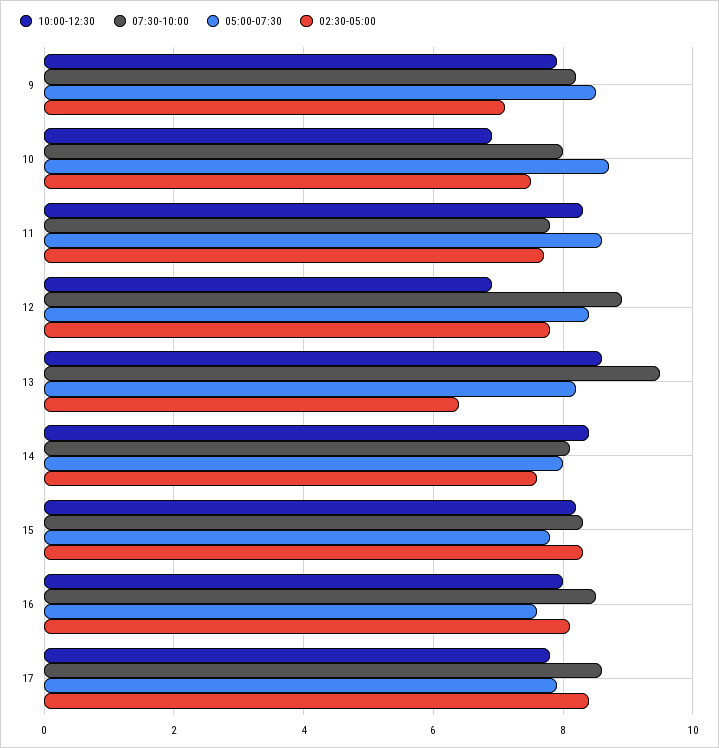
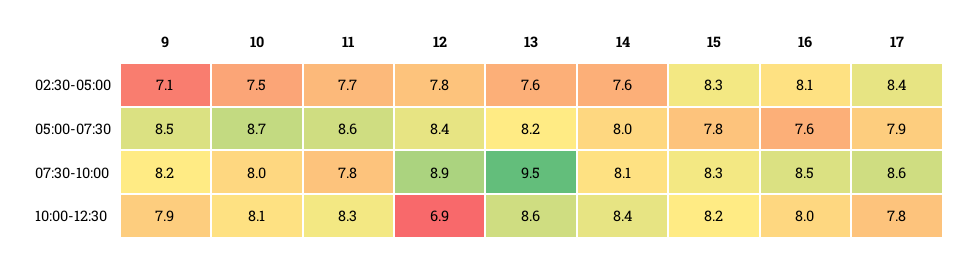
10:00-12:30, 10: 7 -> 8.1
02:30-05:00, 13: 6.5 -> 7.6

